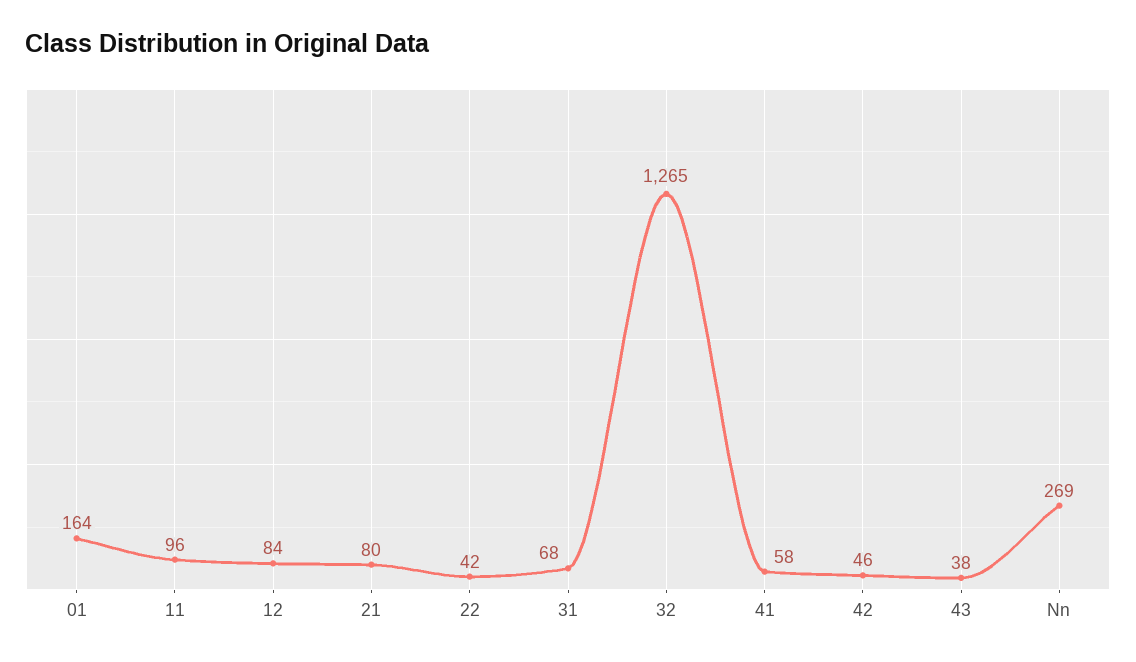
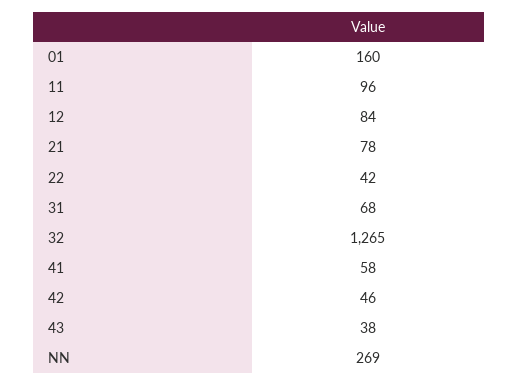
01: 164 -> 160
21: 80 -> 78

